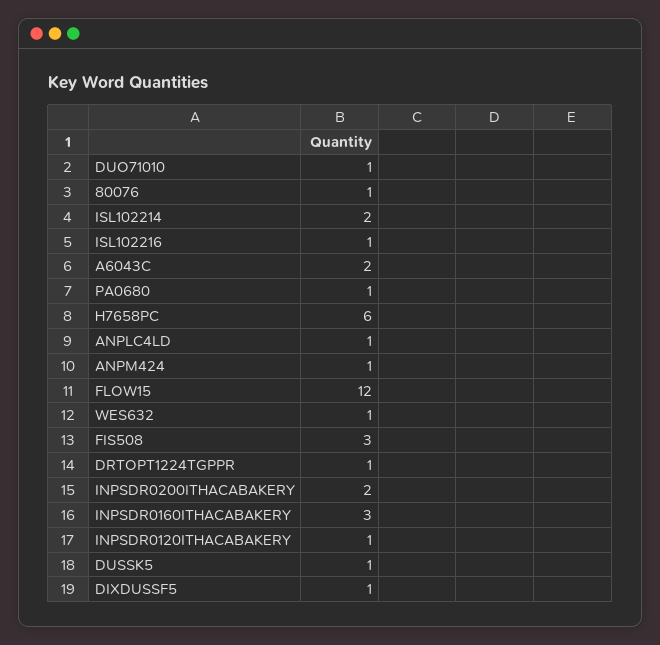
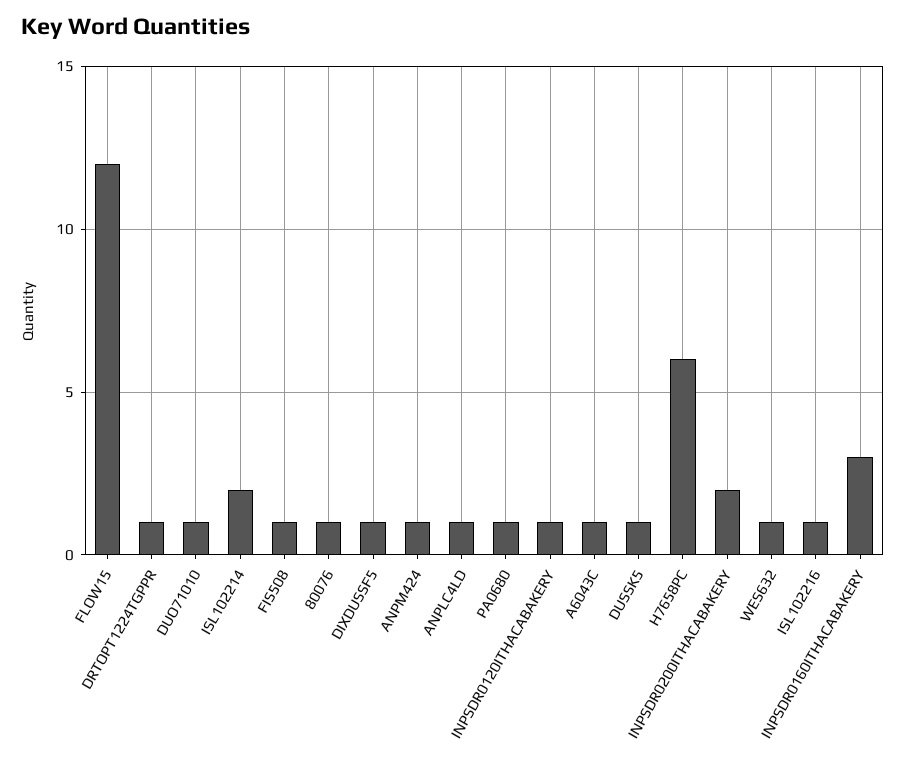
A6043C: 2 -> 1
FIS508: 3 -> 1

